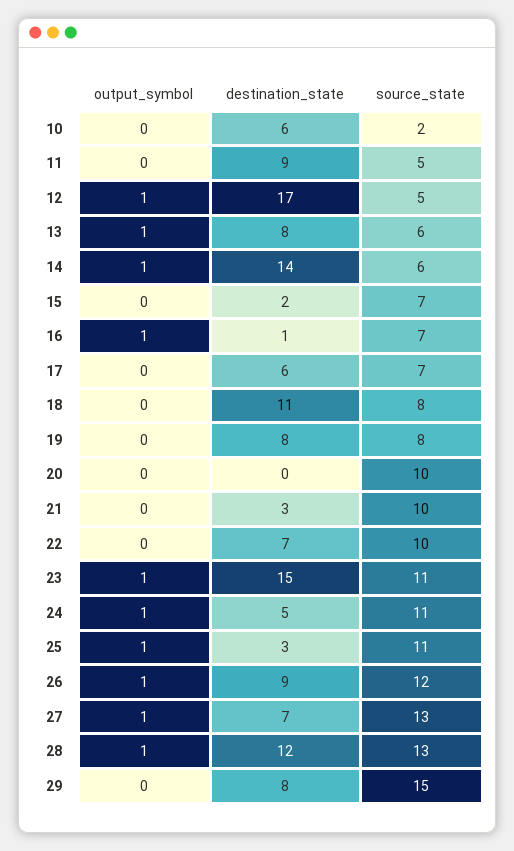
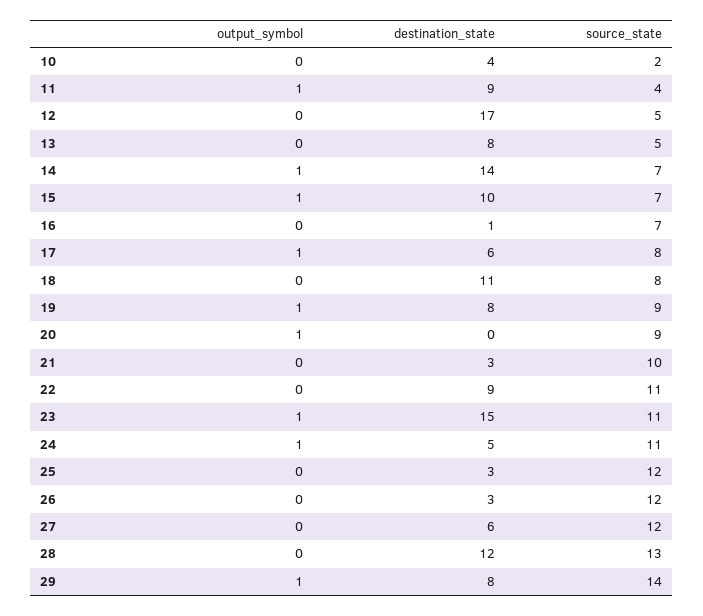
destination_state, 10: 6 -> 4
output_symbol, 11: 0 -> 1
source_state, 11: 5 -> 4
output_symbol, 12: 1 -> 0
output_symbol, 13: 1 -> 0
source_state, 13: 6 -> 5
source_state, 14: 6 -> 7
output_symbol, 15: 0 -> 1
destination_state, 15: 2 -> 10
output_symbol, 16: 1 -> 0
output_symbol, 17: 0 -> 1
source_state, 17: 7 -> 8
output_symbol, 19: 0 -> 1
source_state, 19: 8 -> 9
output_symbol, 20: 0 -> 1
source_state, 20: 10 -> 9
destination_state, 22: 7 -> 9
source_state, 22: 10 -> 11
output_symbol, 25: 1 -> 0
source_state, 25: 11 -> 12
output_symbol, 26: 1 -> 0
destination_state, 26: 9 -> 3
output_symbol, 27: 1 -> 0
destination_state, 27: 7 -> 6
source_state, 27: 13 -> 12
output_symbol, 28: 1 -> 0
output_symbol, 29: 0 -> 1
source_state, 29: 15 -> 14

